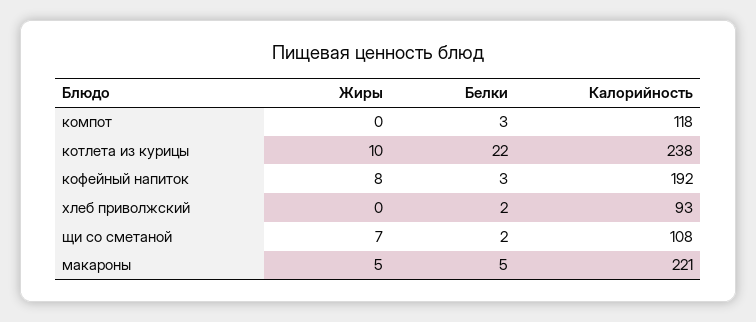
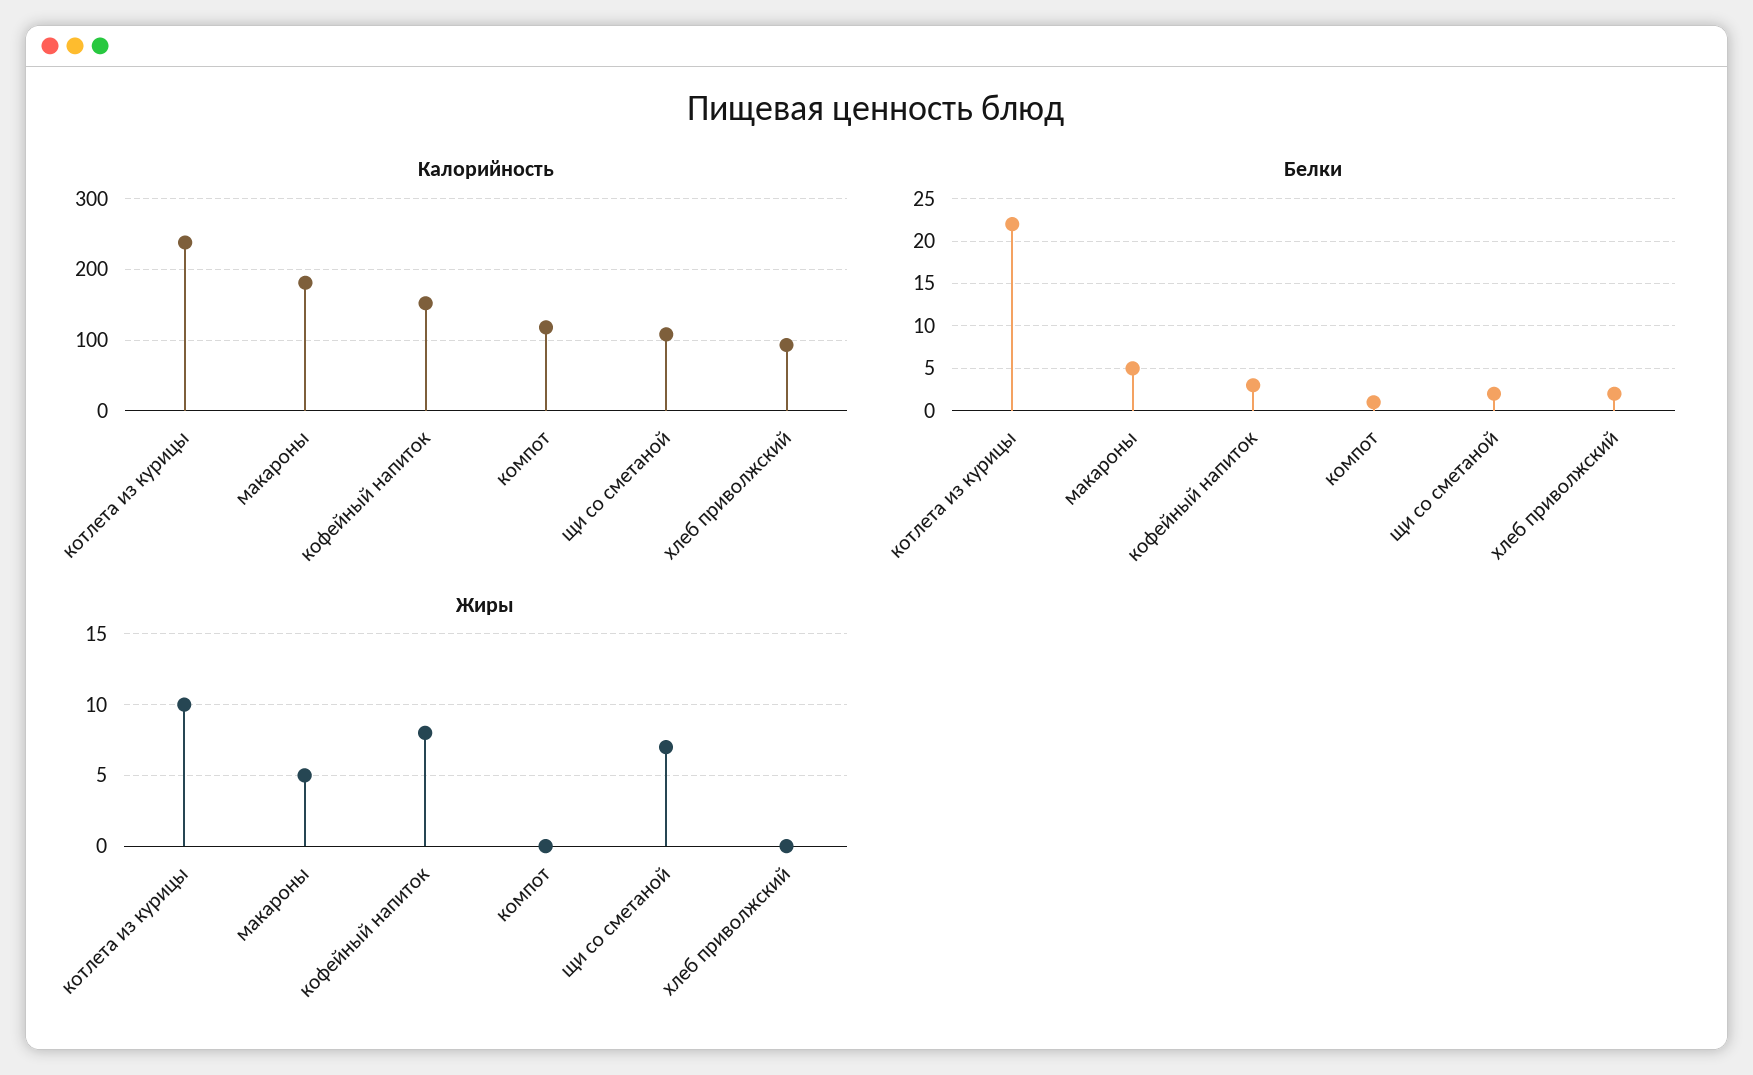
Белки, компот: 3 -> 1
Калорийность, кофейный напиток: 192 -> 150
Калорийность, макароны: 221 -> 180

